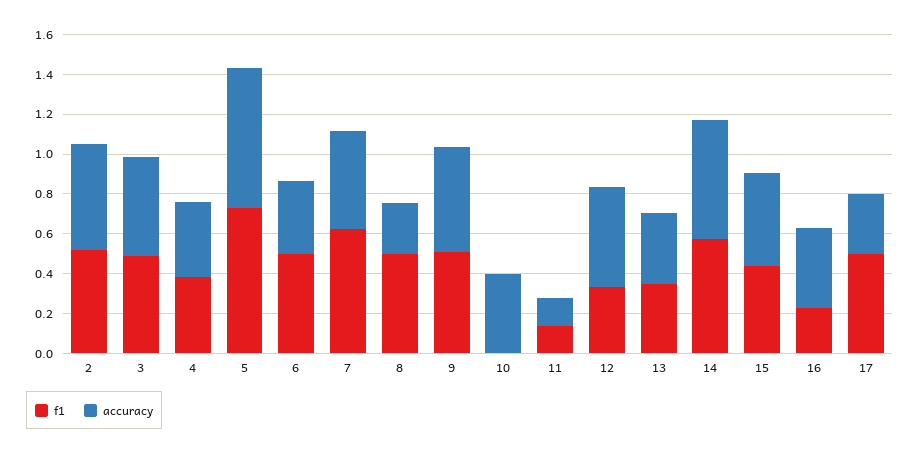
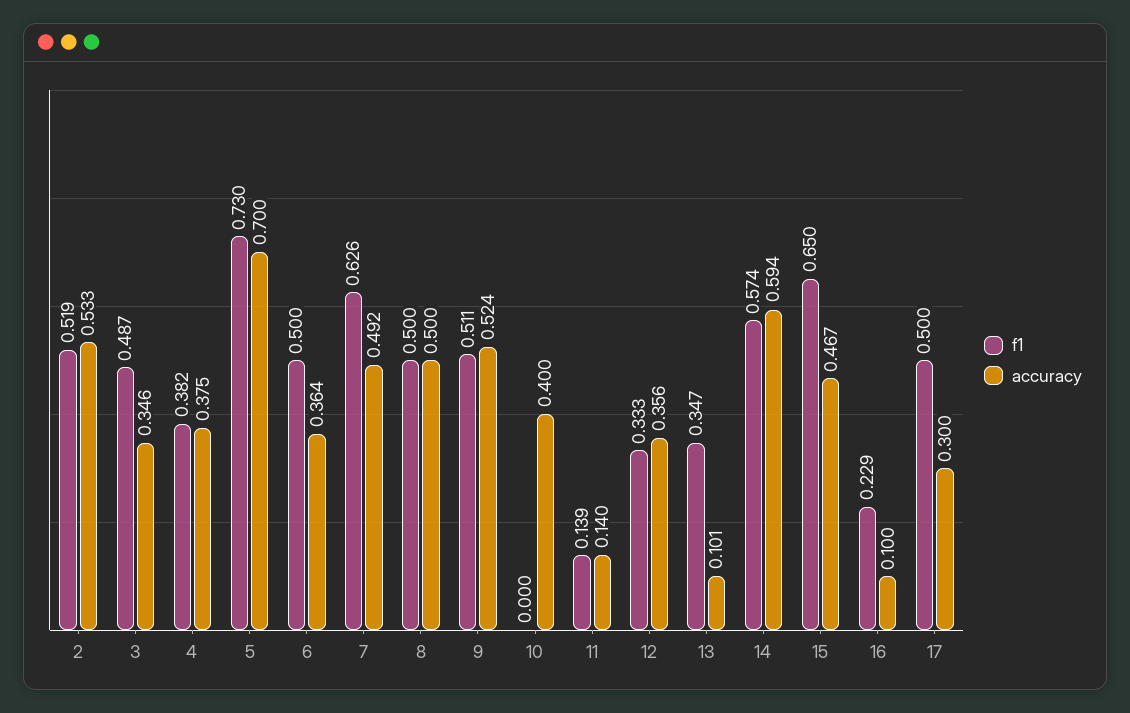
accuracy, 3: 0.5 -> 0.346
accuracy, 8: 0.25 -> 0.5
accuracy, 12: 0.5 -> 0.356
accuracy, 13: 0.35 -> 0.101
f1, 15: 0.45 -> 0.65
accuracy, 16: 0.4 -> 0.1

